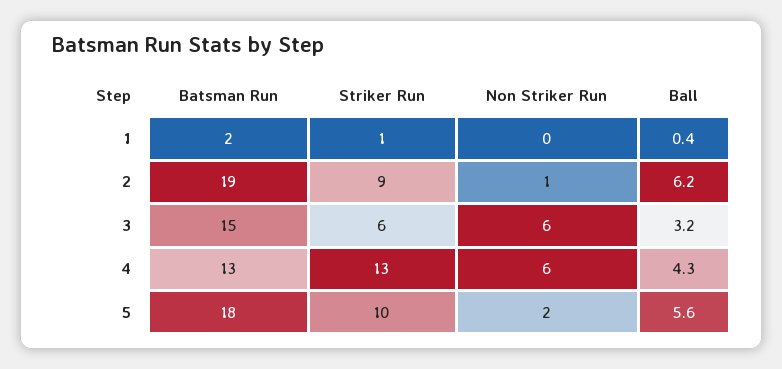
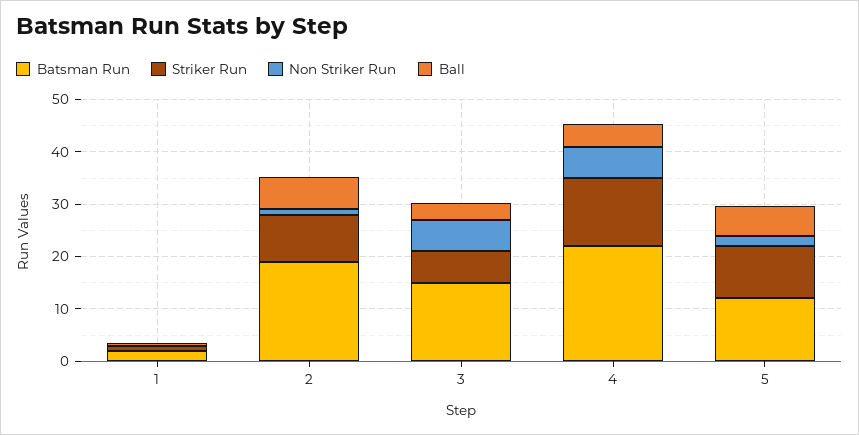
Batsman Run, 4: 13 -> 22
Batsman Run, 5: 18 -> 12

